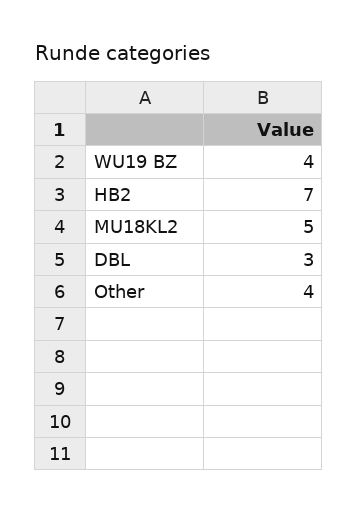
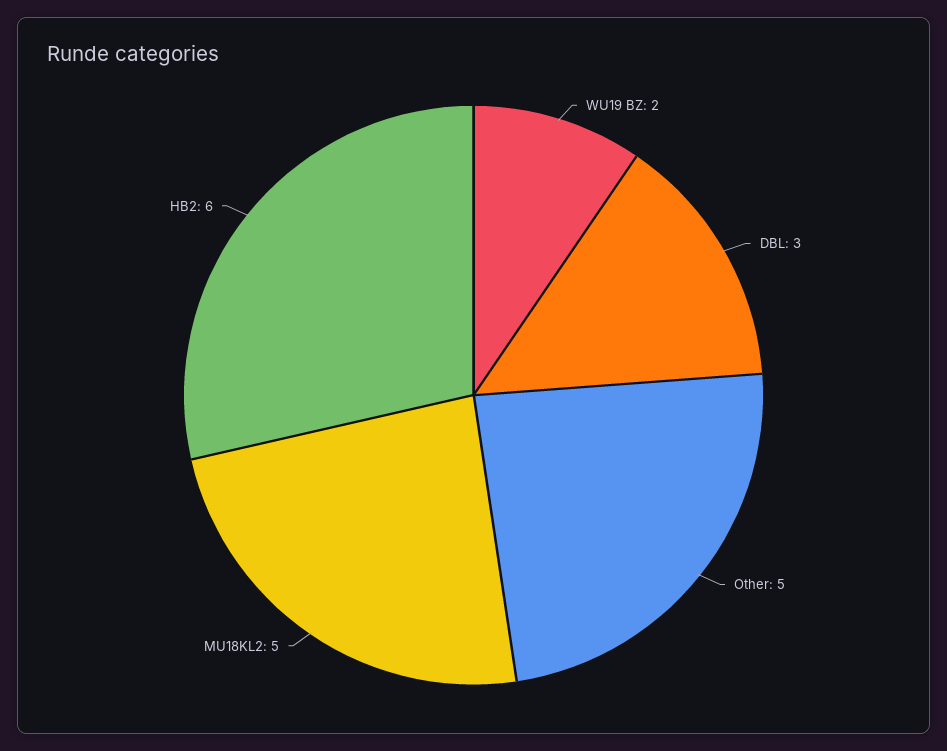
WU19 BZ: 4 -> 2
HB2: 7 -> 6
Other: 4 -> 5

